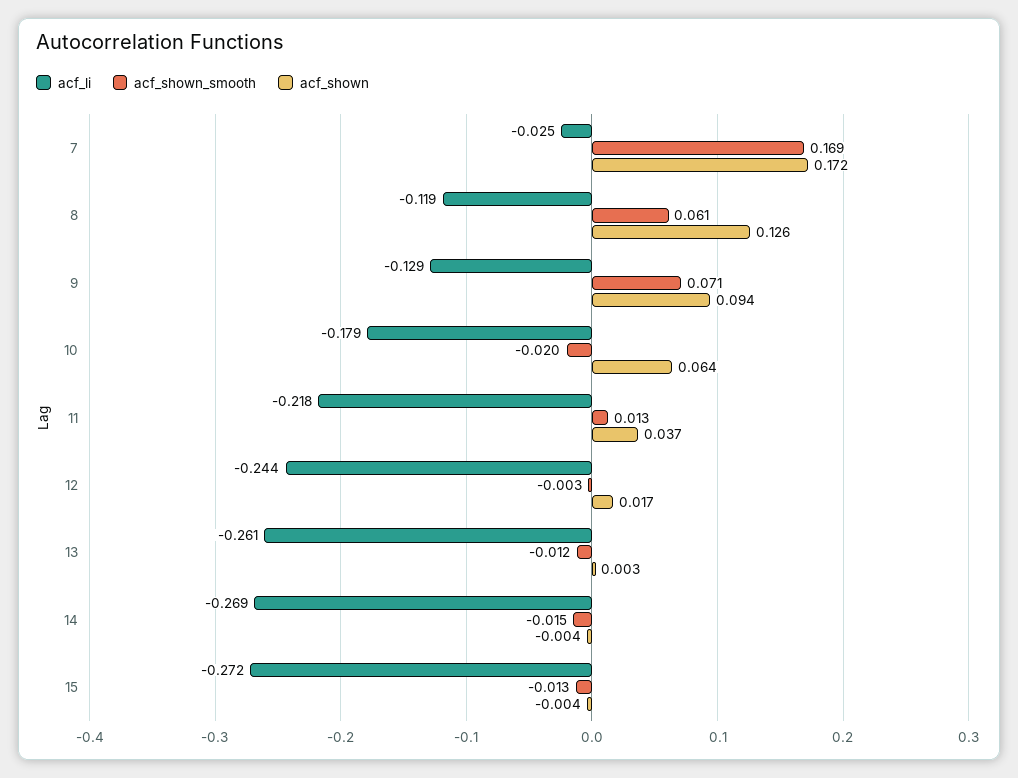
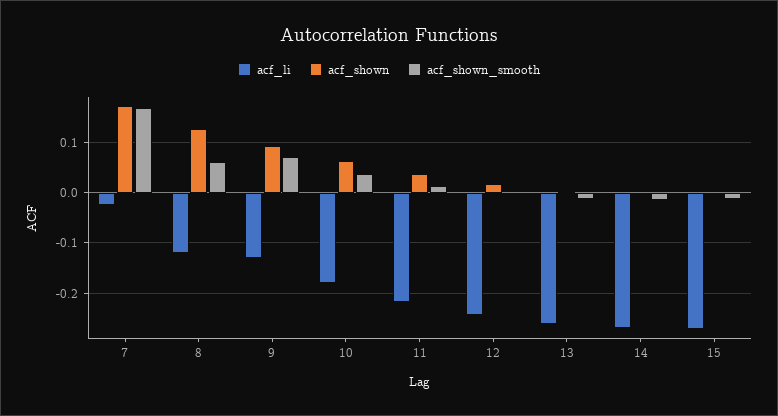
acf_shown_smooth, 10: -0.02 -> 0.04

